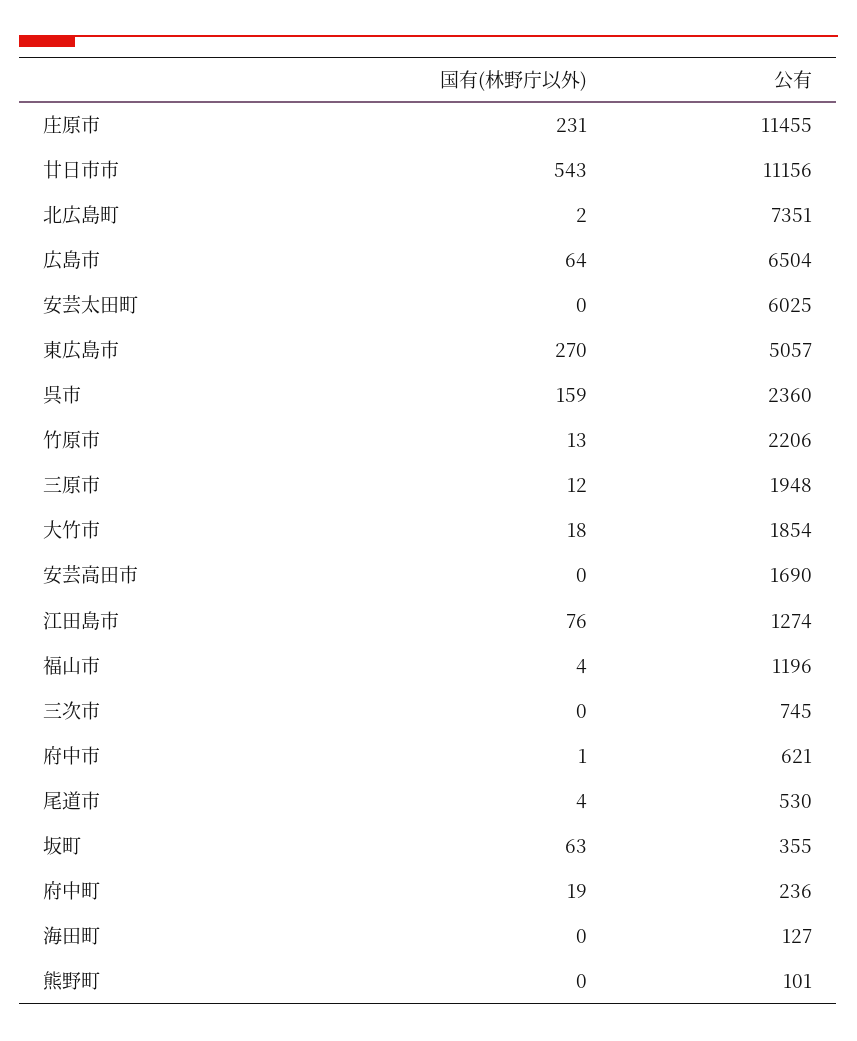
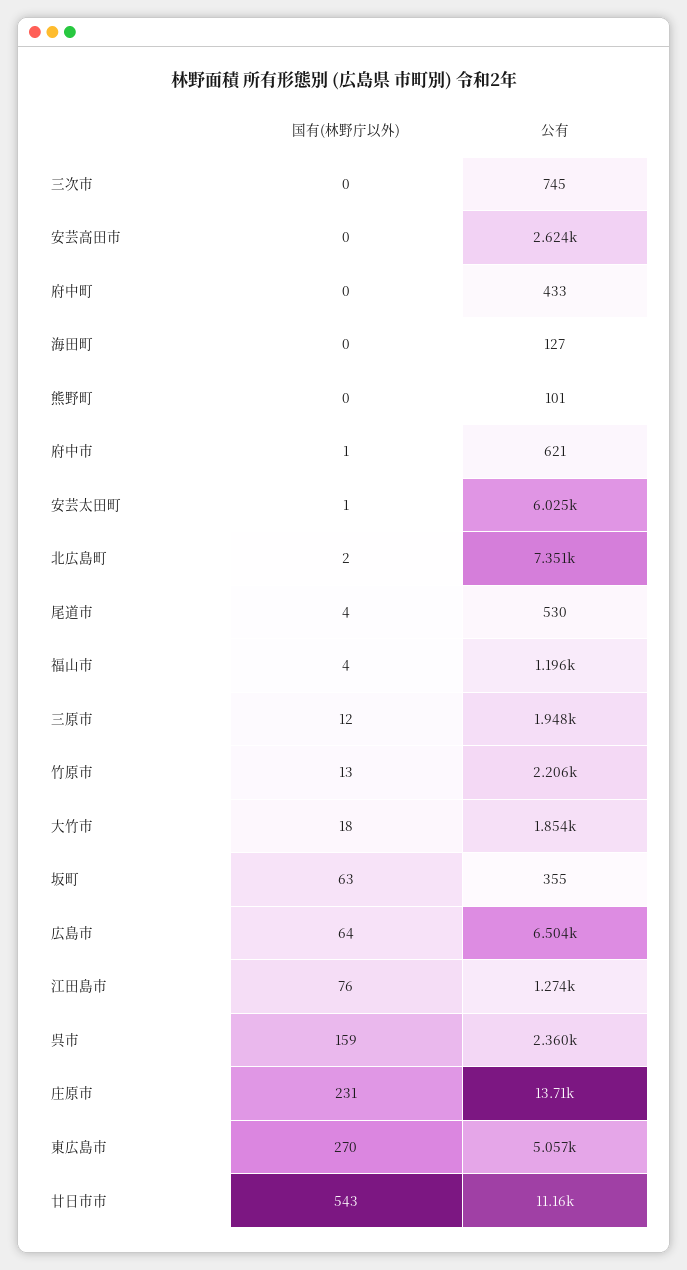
公有, 庄原市: 11455 -> 13710
国有(林野庁以外), 安芸太田町: 0 -> 1
公有, 安芸高田市: 1690 -> 2624
国有(林野庁以外), 府中町: 19 -> 0
公有, 府中町: 236 -> 433

